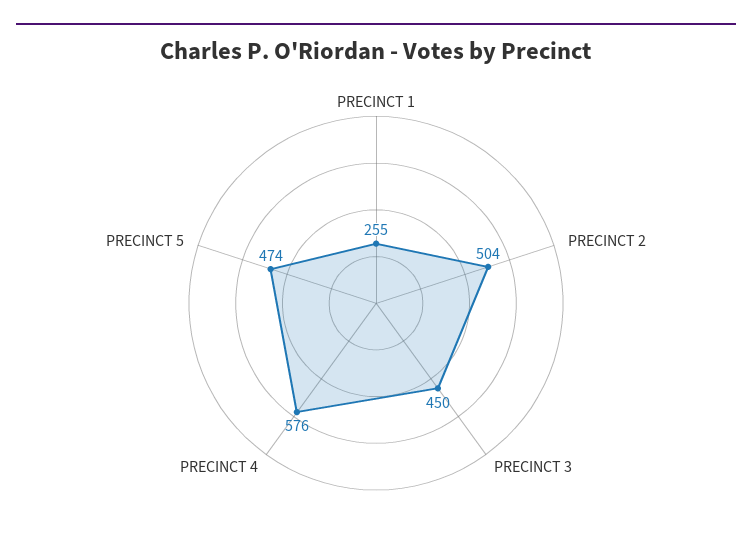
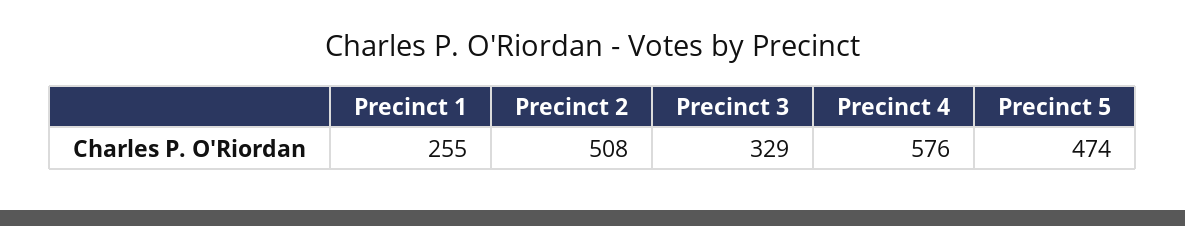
PRECINCT 2: 504 -> 508
PRECINCT 3: 450 -> 329

